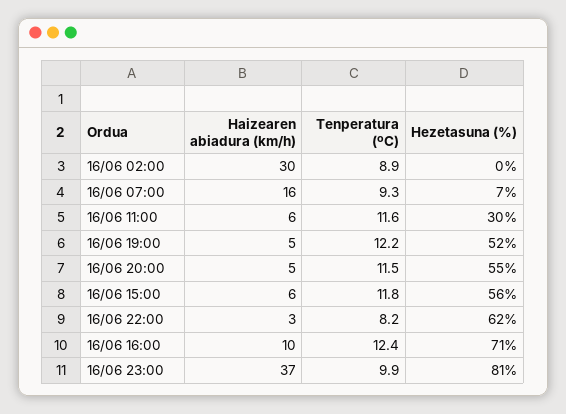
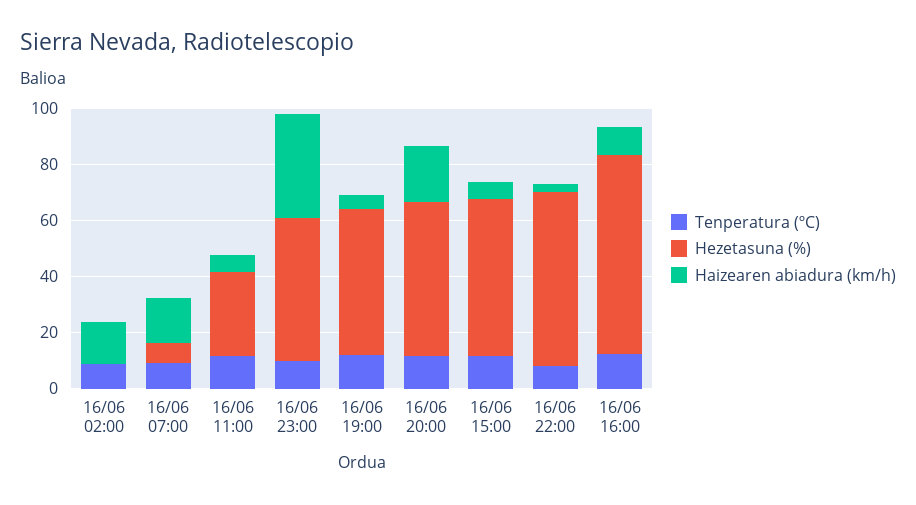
Haizearen abiadura (km/h), 16/06 02:00: 30 -> 15
Haizearen abiadura (km/h), 16/06 20:00: 5 -> 20
Hezetasuna (%), 16/06 23:00: 81 -> 50

